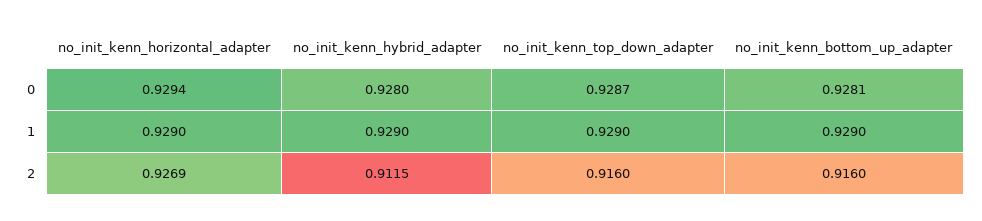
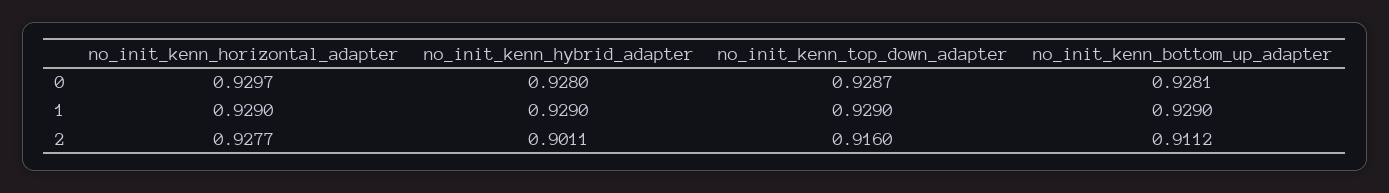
no_init_kenn_horizontal_adapter, 0: 0.9294 -> 0.9297
no_init_kenn_horizontal_adapter, 2: 0.9269 -> 0.9277
no_init_kenn_hybrid_adapter, 2: 0.9115 -> 0.9011
no_init_kenn_bottom_up_adapter, 2: 0.916 -> 0.9112

